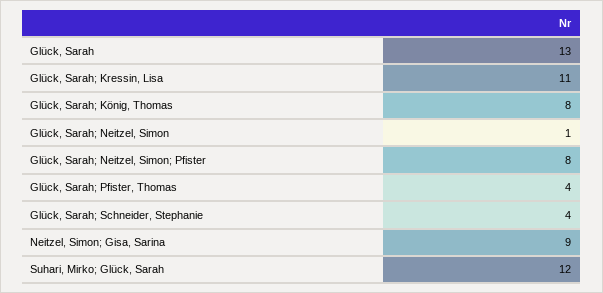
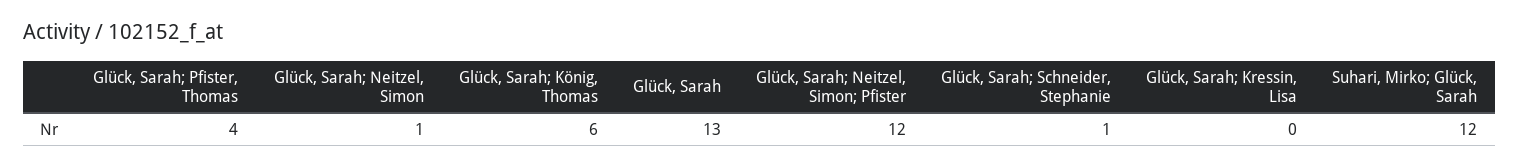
Glück, Sarah; Kressin, Lisa: 11 -> 0
Glück, Sarah; König, Thomas: 8 -> 6
Glück, Sarah; Neitzel, Simon; Pfister: 8 -> 12
Glück, Sarah; Schneider, Stephanie: 4 -> 1
Neitzel, Simon; Gisa, Sarina: 9 -> none

